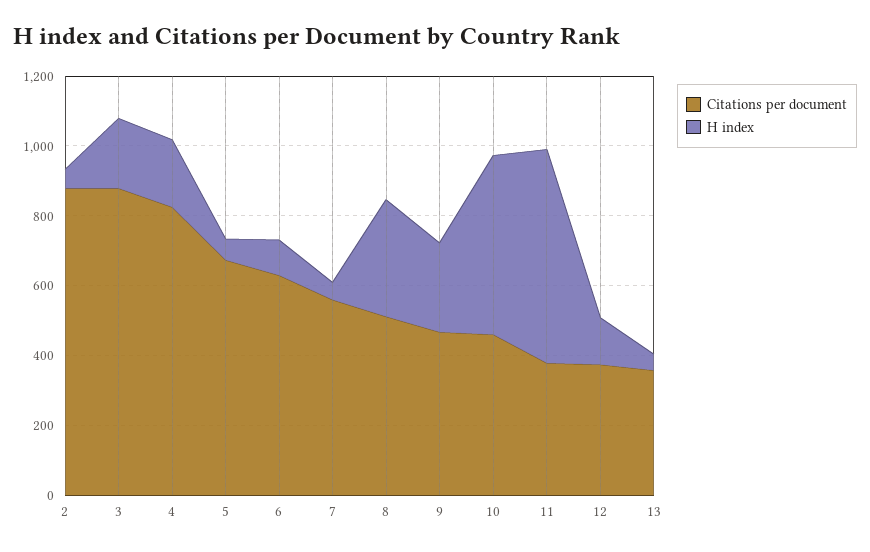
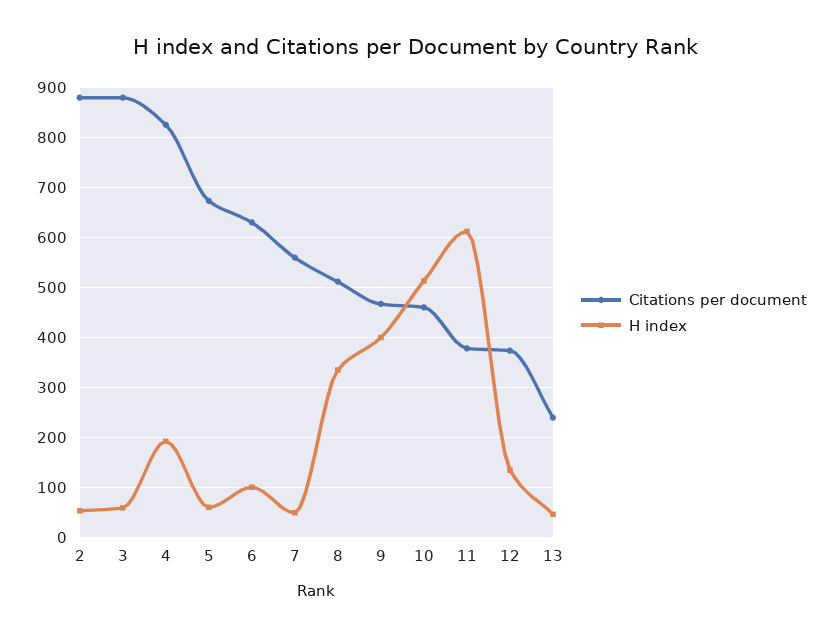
H index, 3: 200 -> 60
H index, 9: 250 -> 400
Citations per document, 13: 350 -> 240

